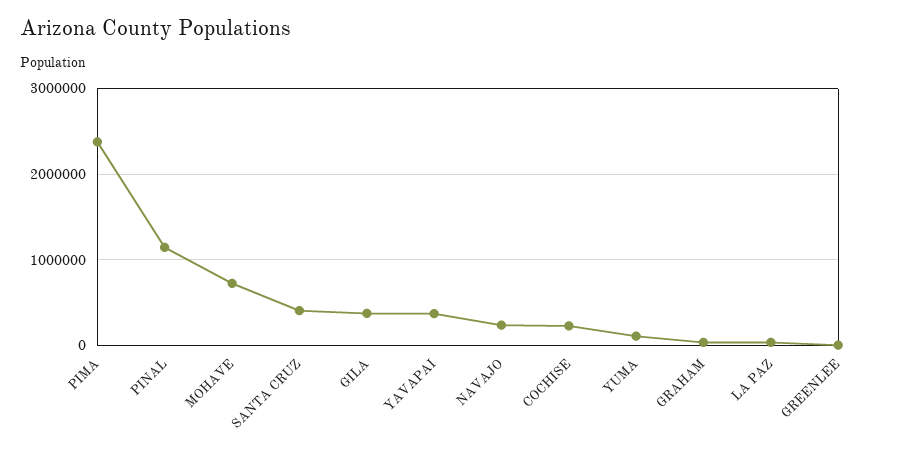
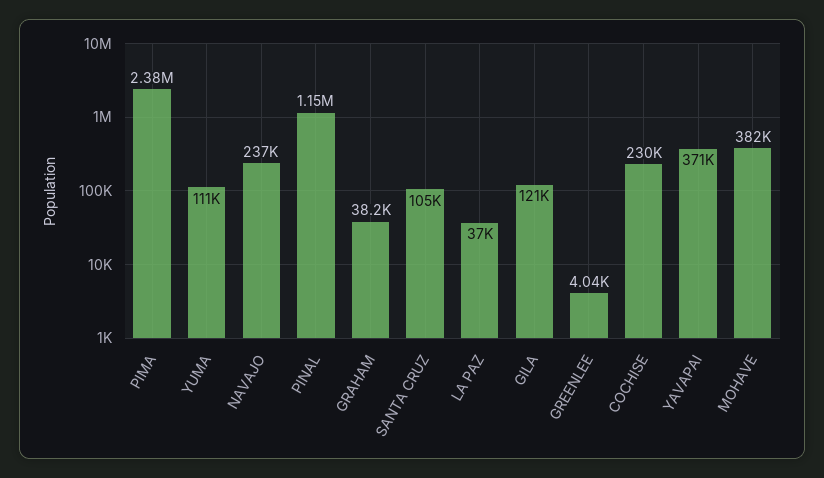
MOHAVE: 700000 -> 382000
SANTA CRUZ: 400000 -> 105000
GILA: 400000 -> 121000

